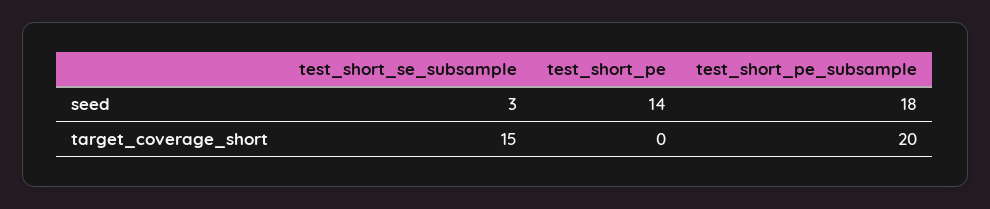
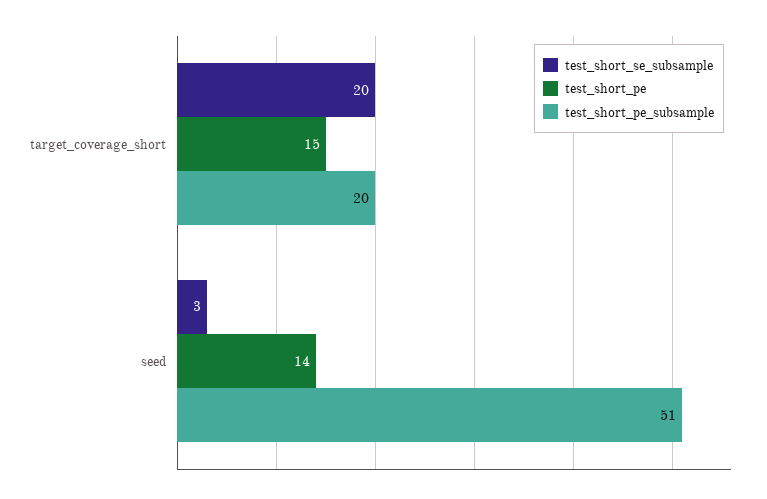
test_short_pe_subsample, seed: 18 -> 51
test_short_se_subsample, target_coverage_short: 15 -> 20
test_short_pe, target_coverage_short: 0 -> 15

